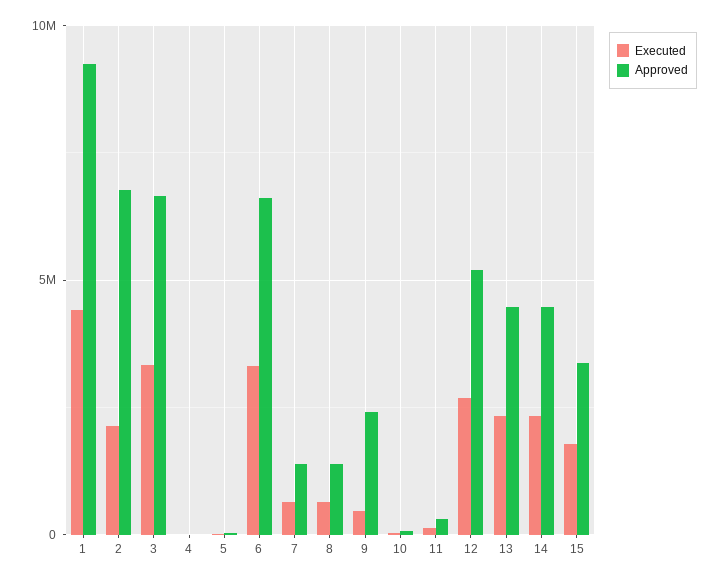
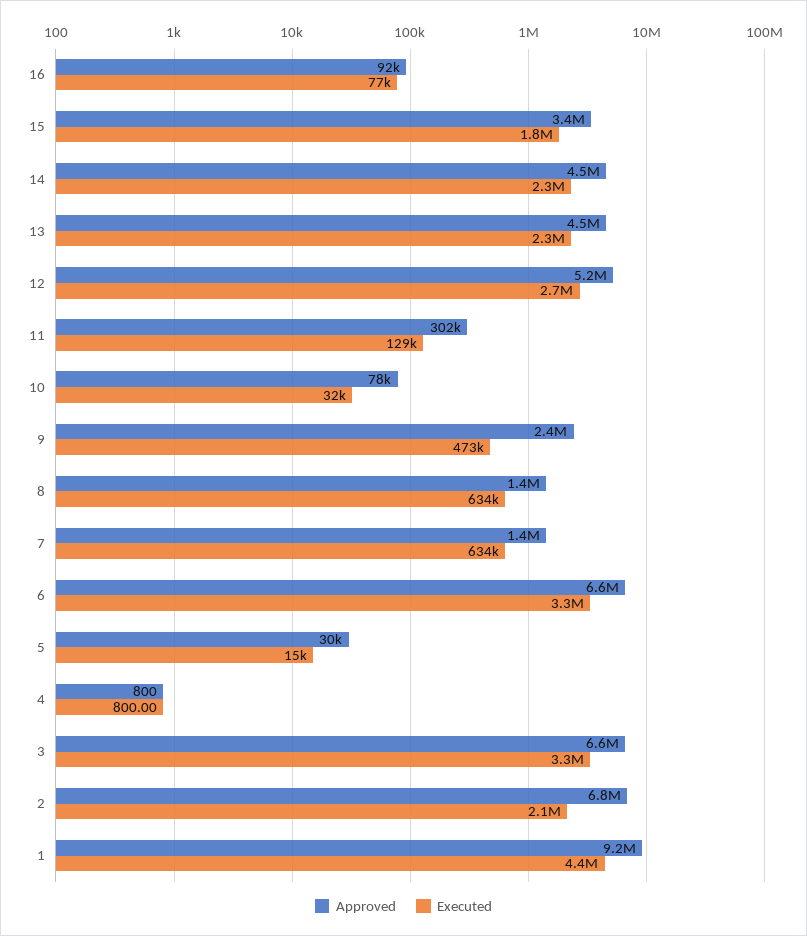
Approved, 16: none -> 92000
Executed, 16: none -> 77000

